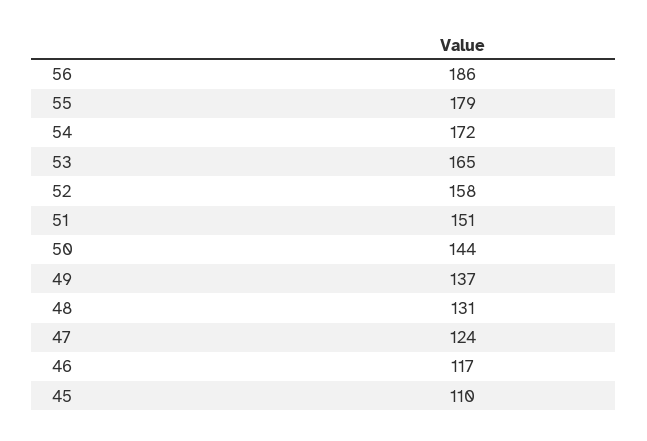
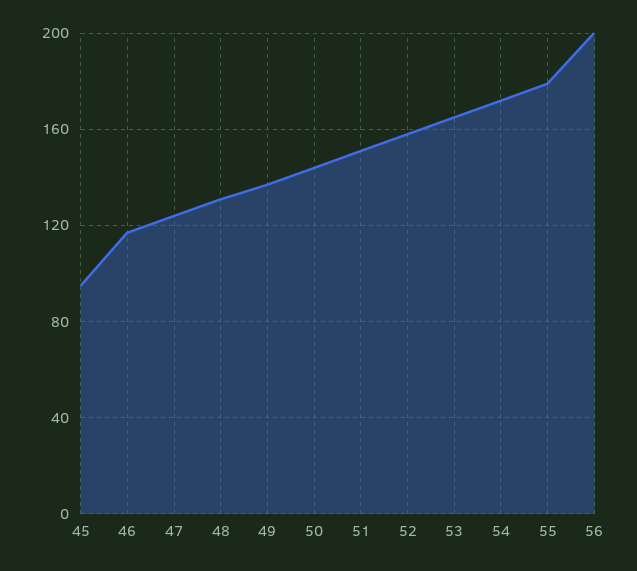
56: 186 -> 200
45: 110 -> 95

